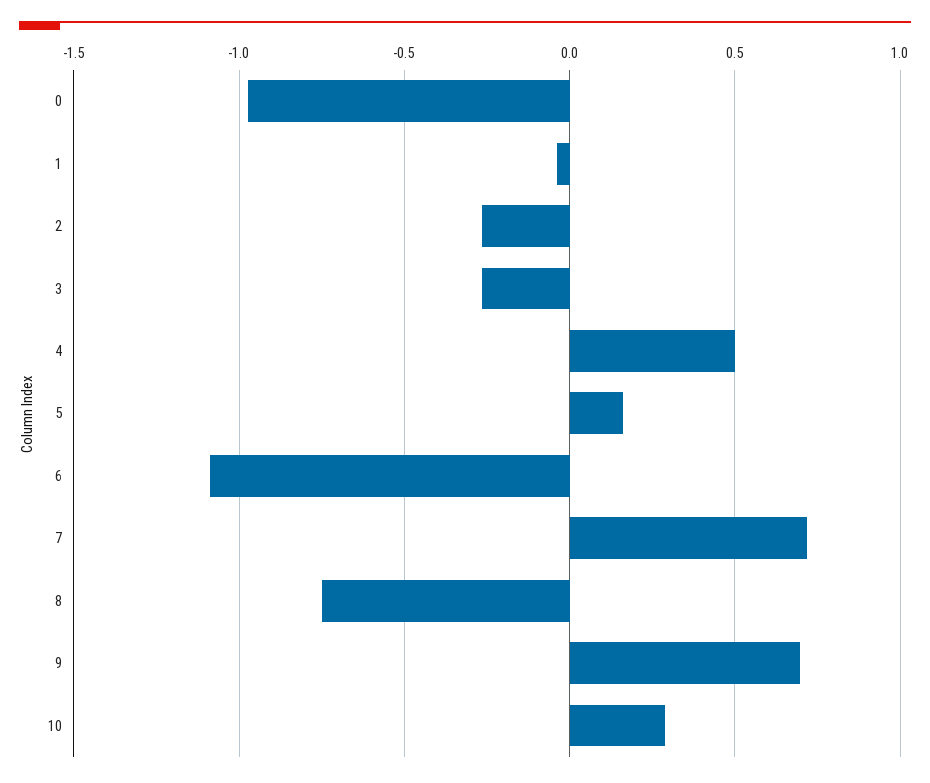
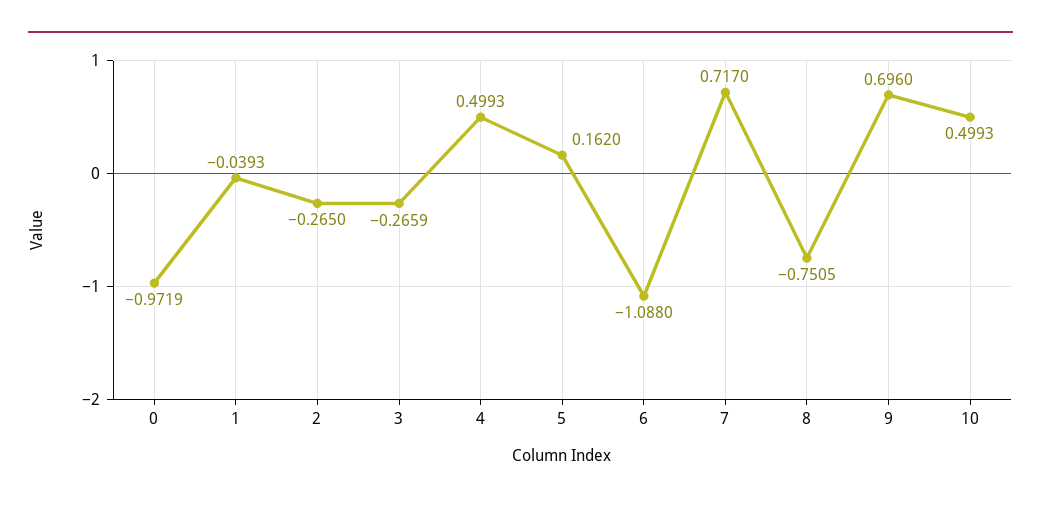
10: 0.3 -> 0.4993

